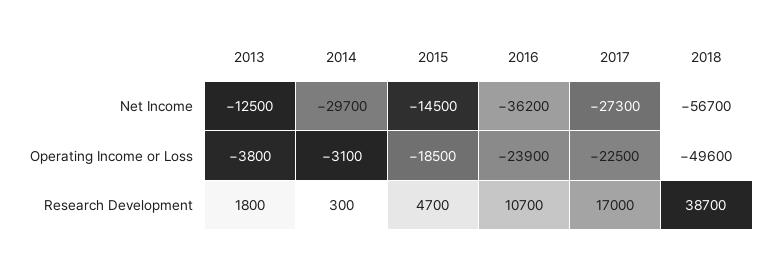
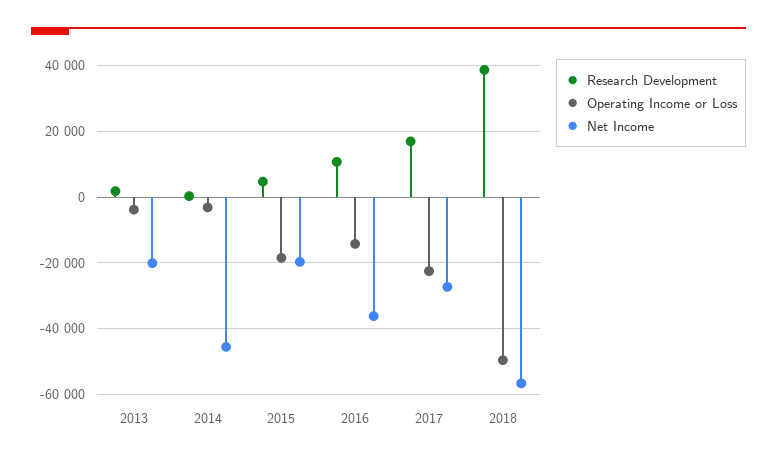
Net Income, 2013: -12500 -> -20000
Net Income, 2014: -29700 -> -46000
Net Income, 2015: -14500 -> -20000
Operating Income or Loss, 2016: -23900 -> -14000

